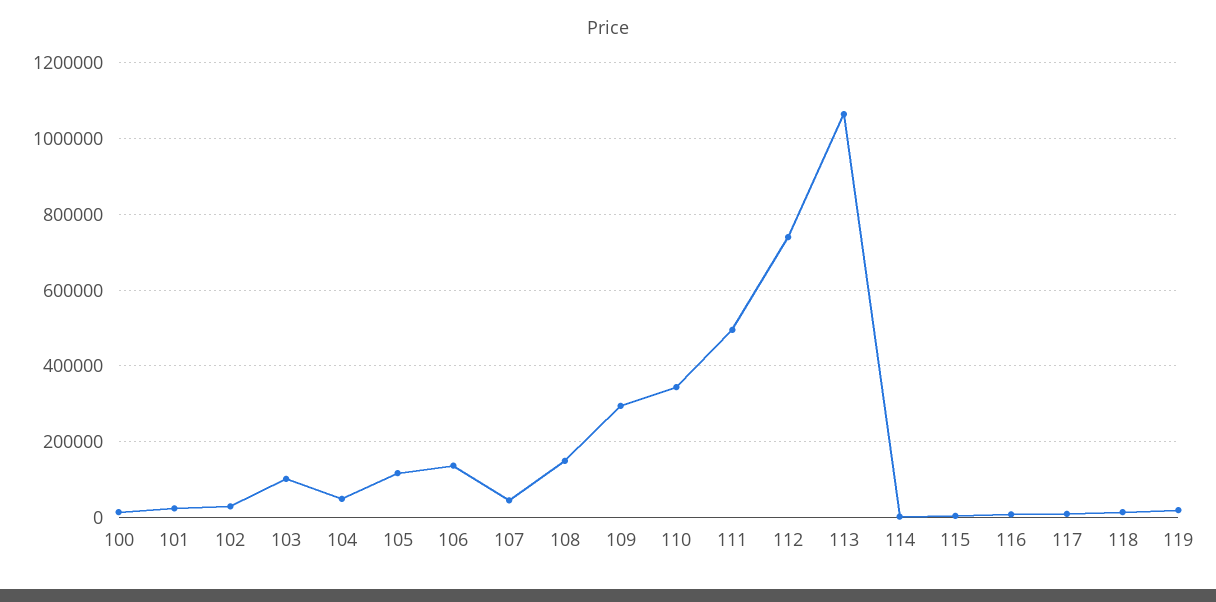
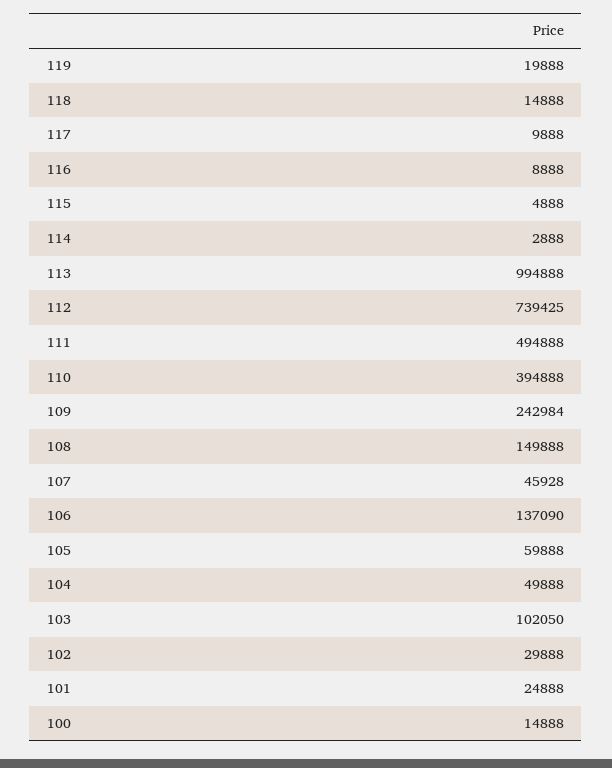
105: 120000 -> 59888
109: 300000 -> 242984
110: 340000 -> 394888
113: 1060000 -> 994888

